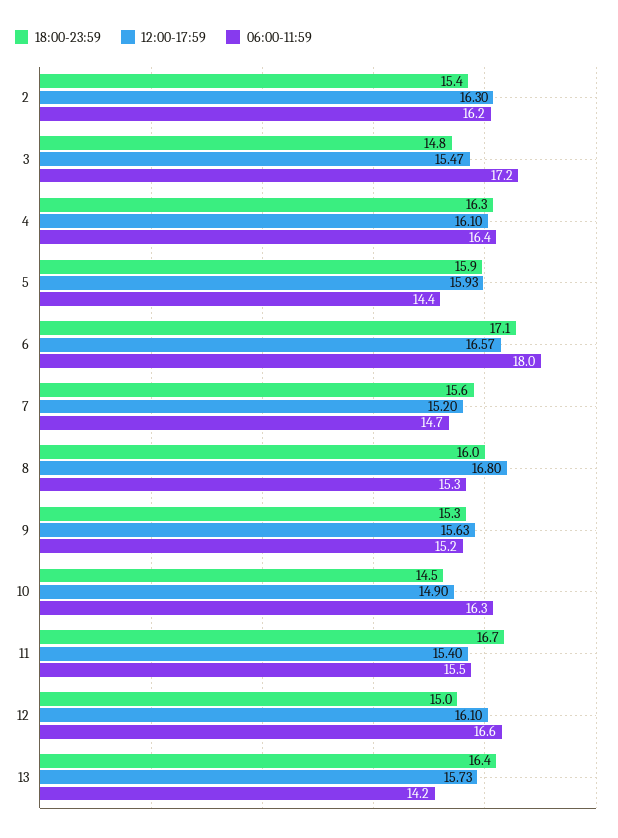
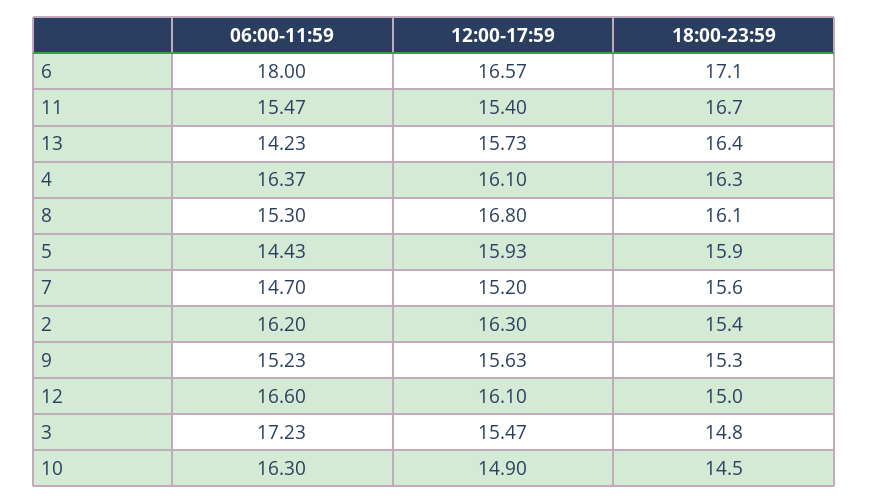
18:00-23:59, 8: 16 -> 16.1

